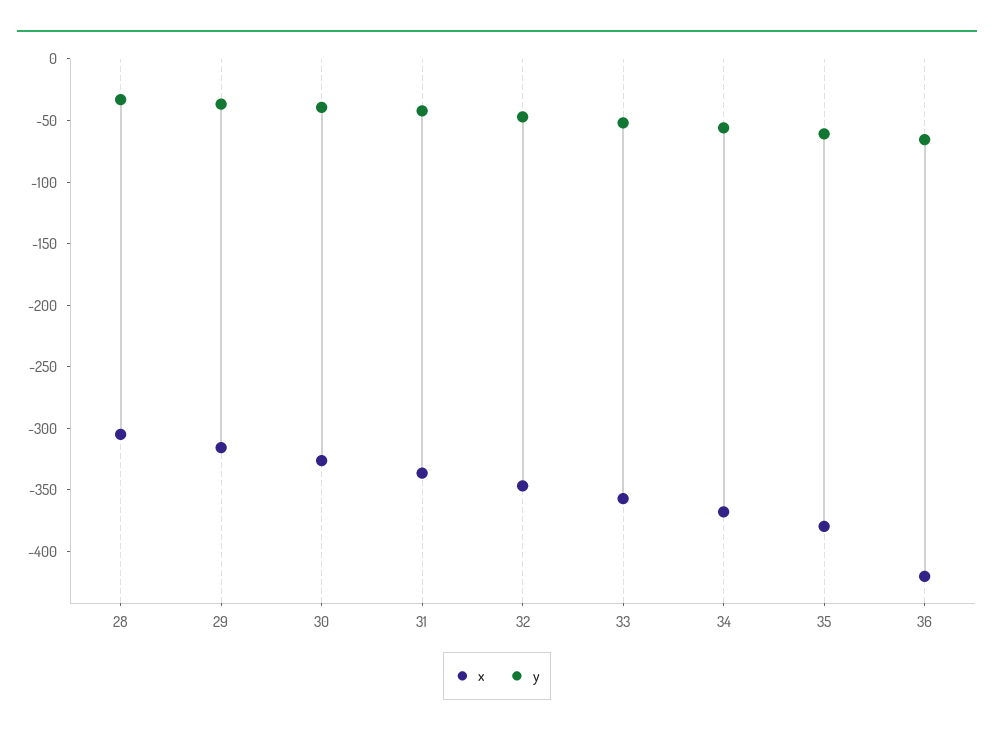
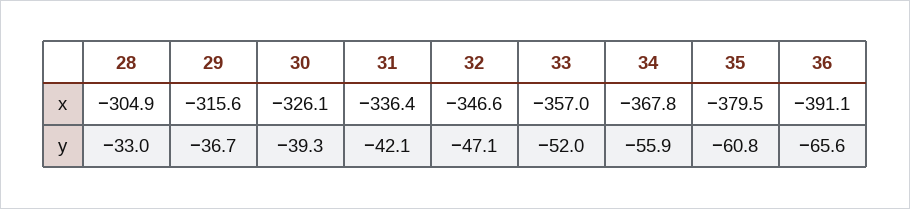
x, 36: -420 -> -391.1

